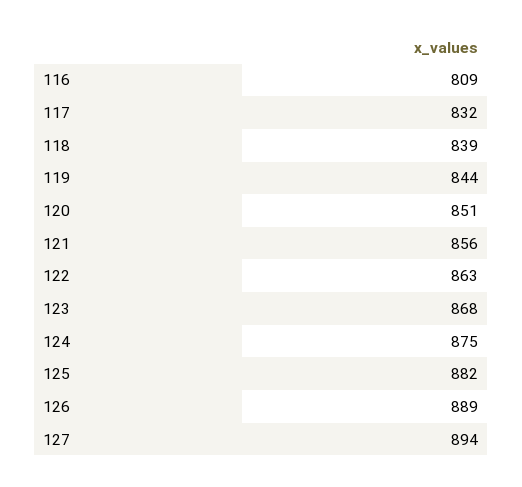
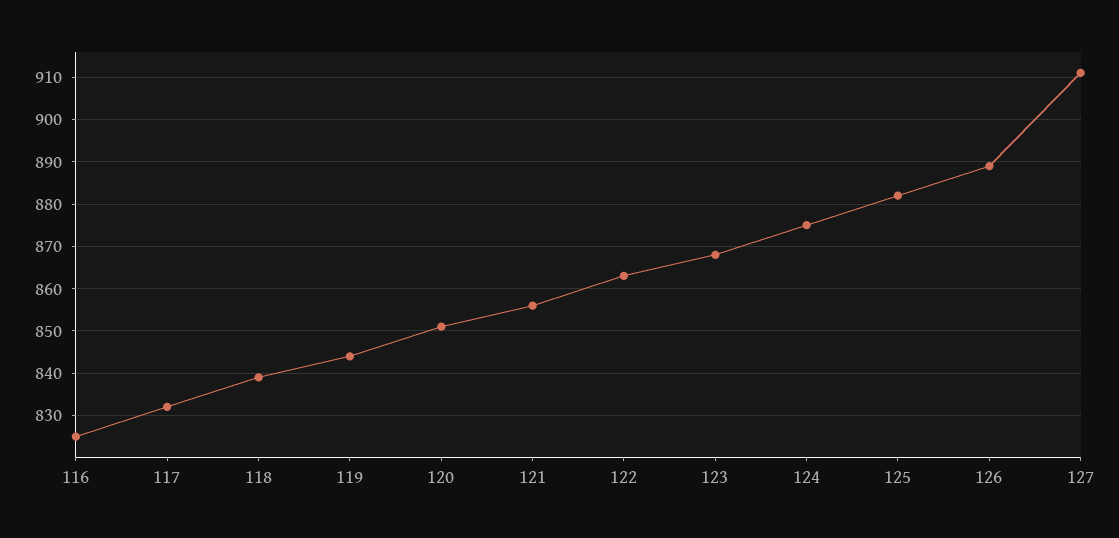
116: 809 -> 825
127: 894 -> 910

